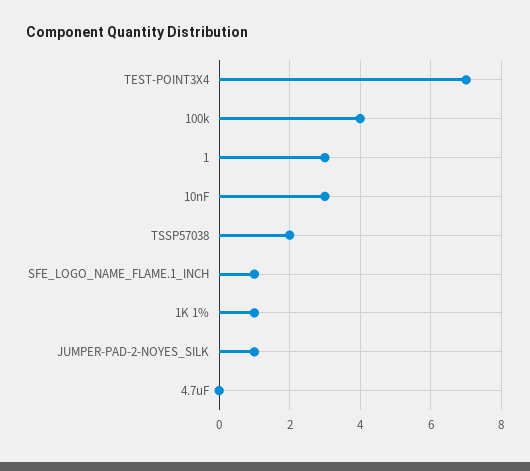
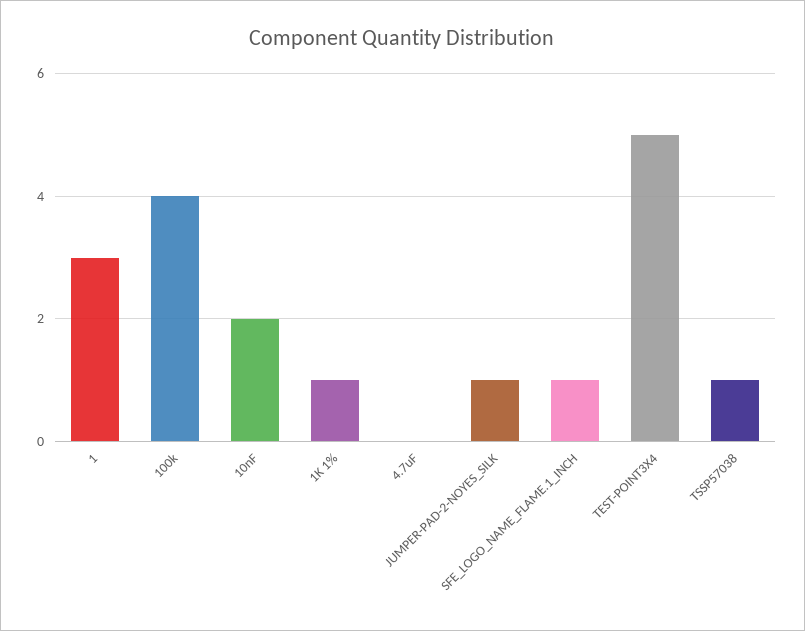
TEST-POINT3X4: 7 -> 5
10nF: 3 -> 2
TSSP57038: 2 -> 1

